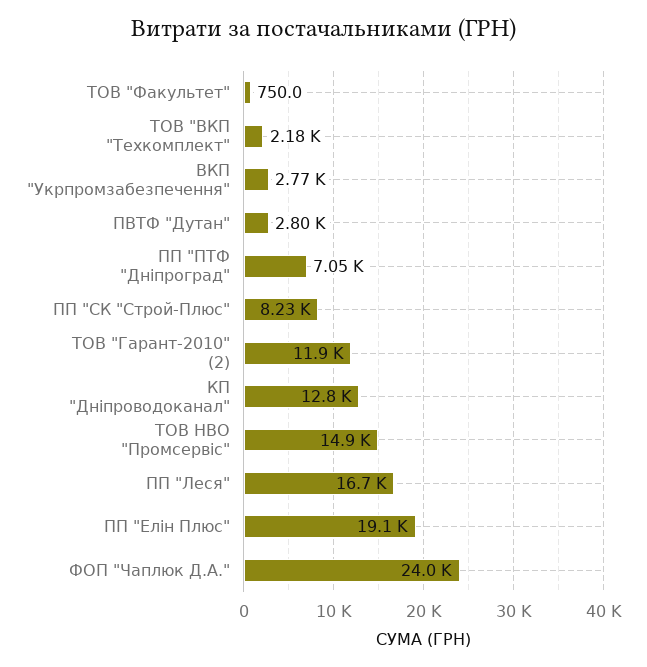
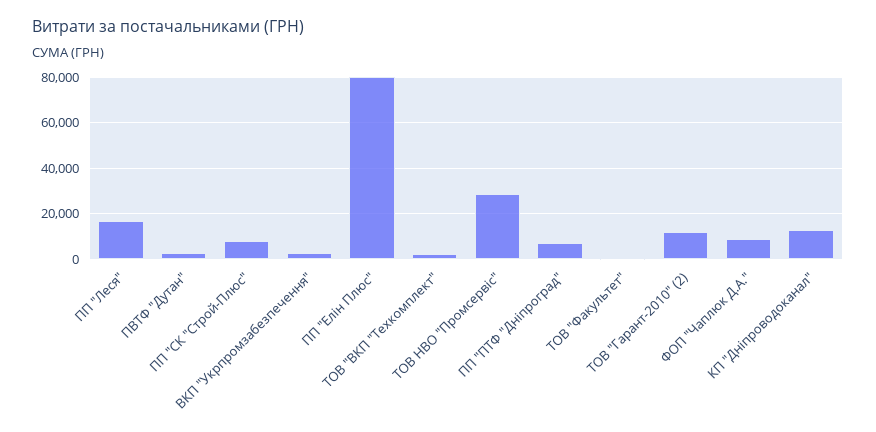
ТОВ НВО "Промсервіс": 14900 -> 30000
ПП "Елін Плюс": 19100 -> 80000
ФОП "Чаплюк Д.А.": 24000 -> 10000

